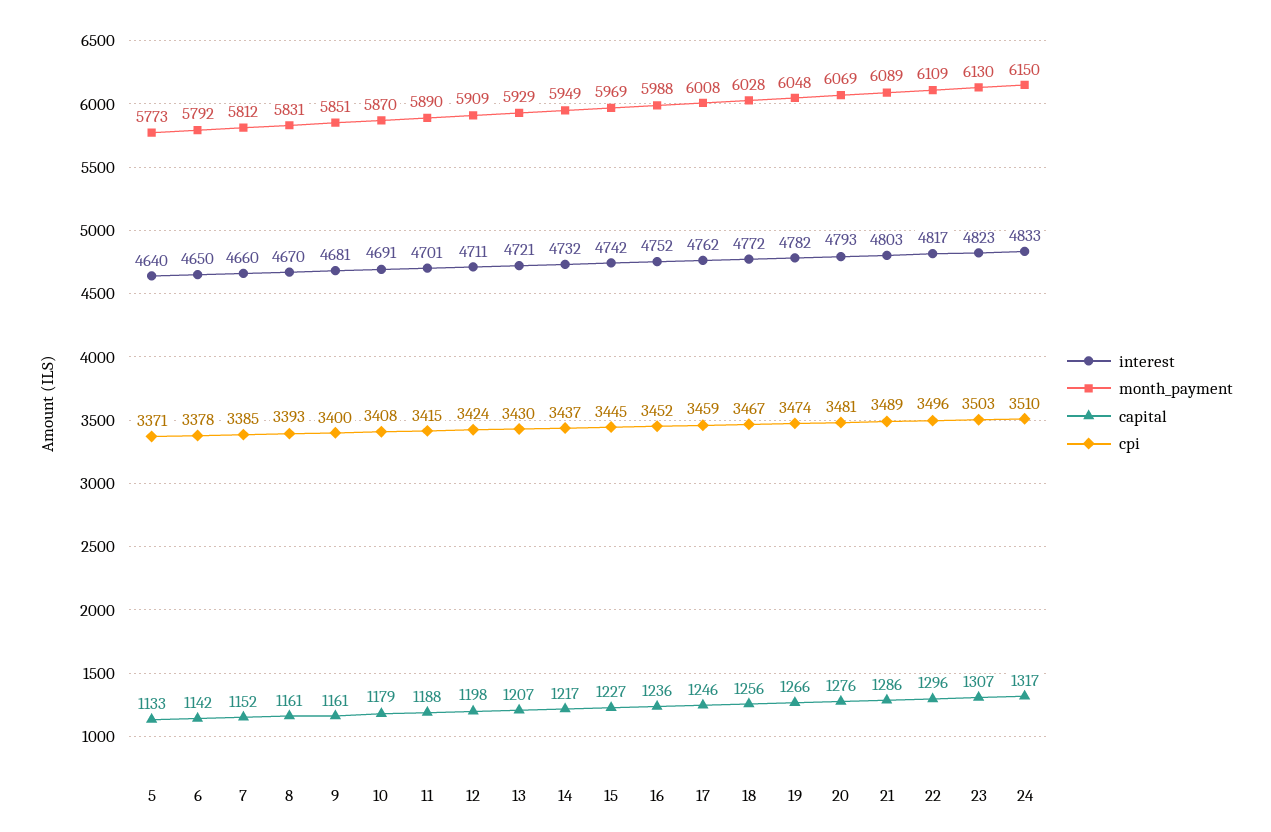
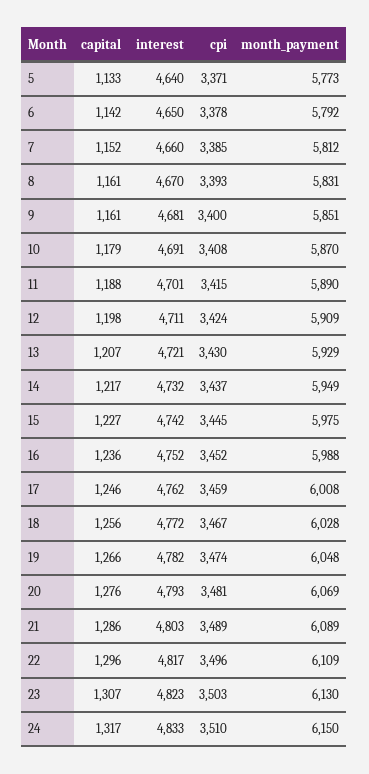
month_payment, 15: 5969 -> 5975

